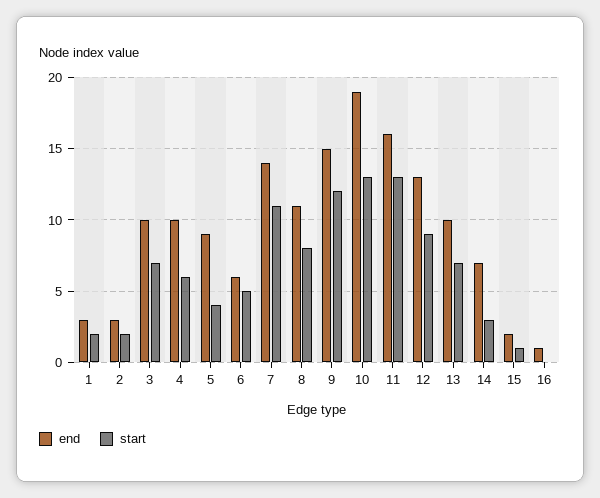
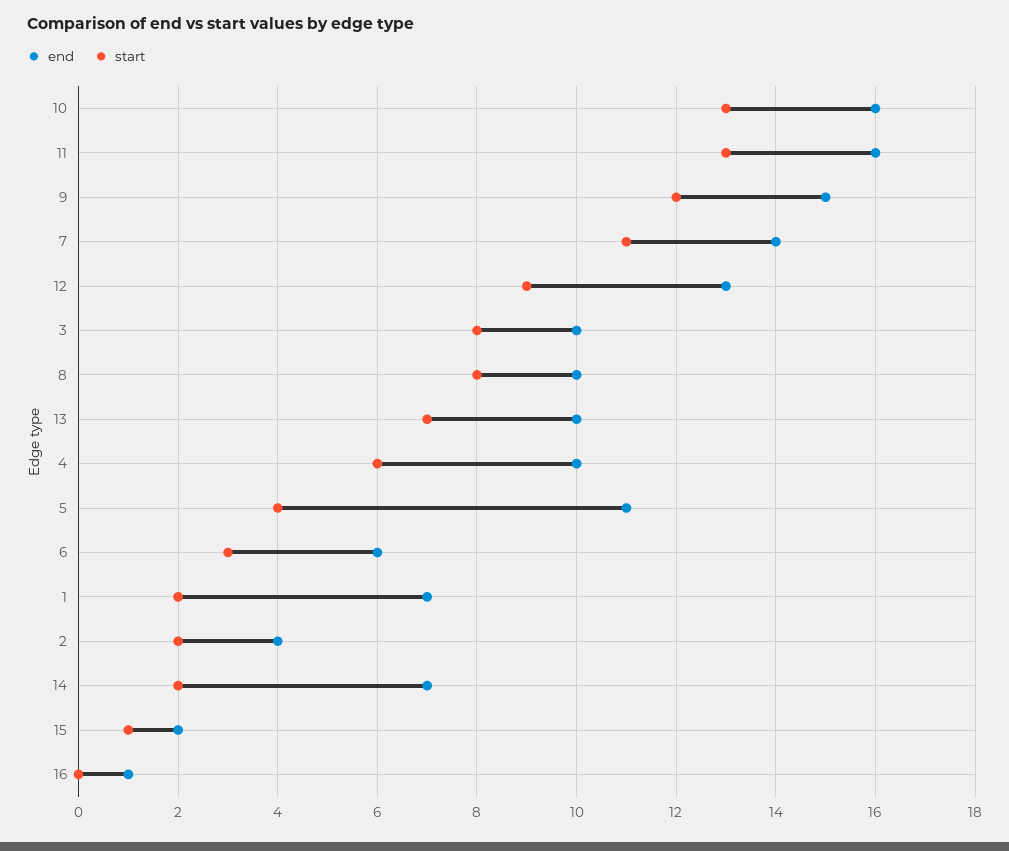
end, 1: 3 -> 7
end, 2: 3 -> 4
start, 3: 7 -> 8
end, 5: 9 -> 11
start, 6: 5 -> 3
end, 8: 11 -> 10
end, 10: 19 -> 16
start, 14: 3 -> 2

